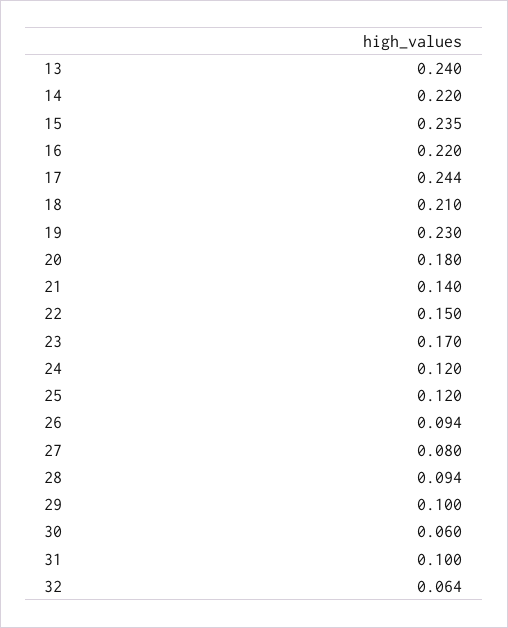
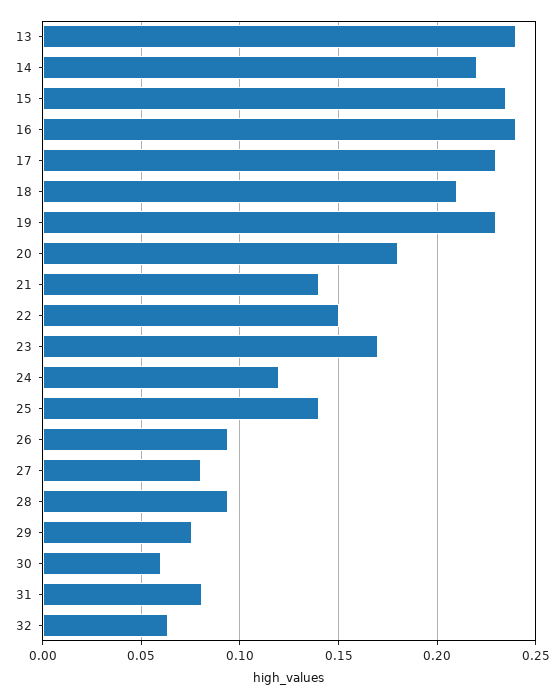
16: 0.22 -> 0.24
17: 0.244 -> 0.23
25: 0.12 -> 0.14
29: 0.1 -> 0.075
31: 0.1 -> 0.08

